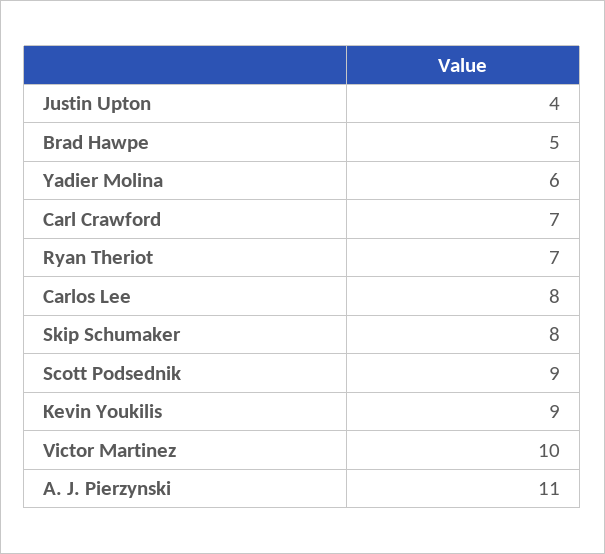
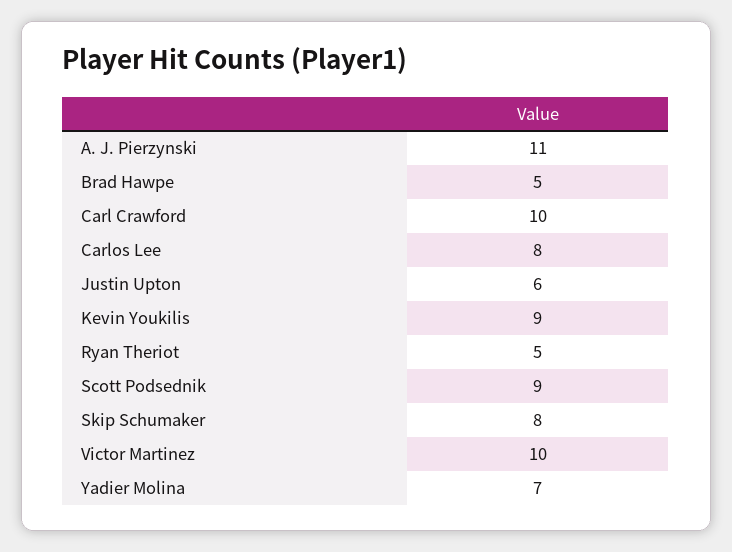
Justin Upton: 4 -> 6
Yadier Molina: 6 -> 7
Carl Crawford: 7 -> 10
Ryan Theriot: 7 -> 5

